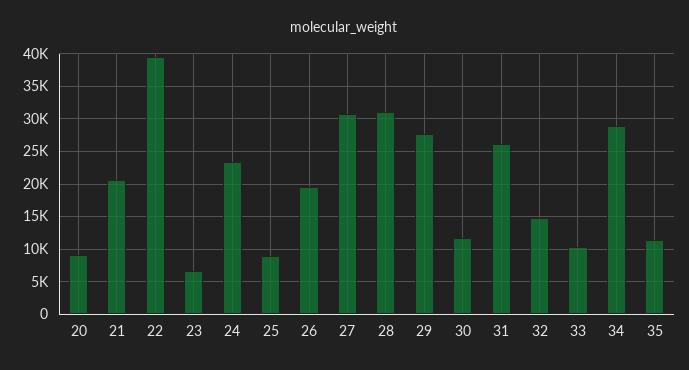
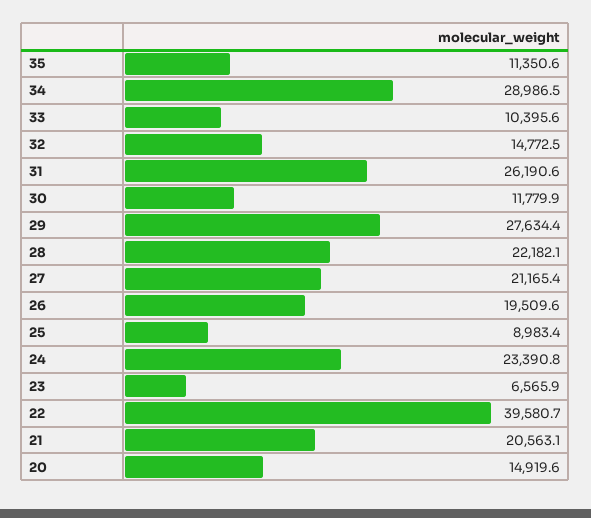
20: 9000 -> 14919.6
27: 31000 -> 21165.4
28: 31000 -> 22182.1

